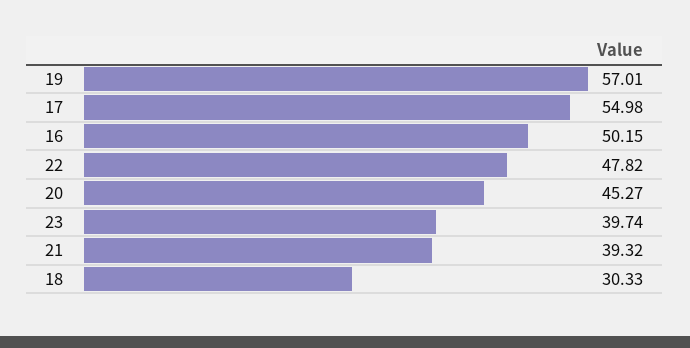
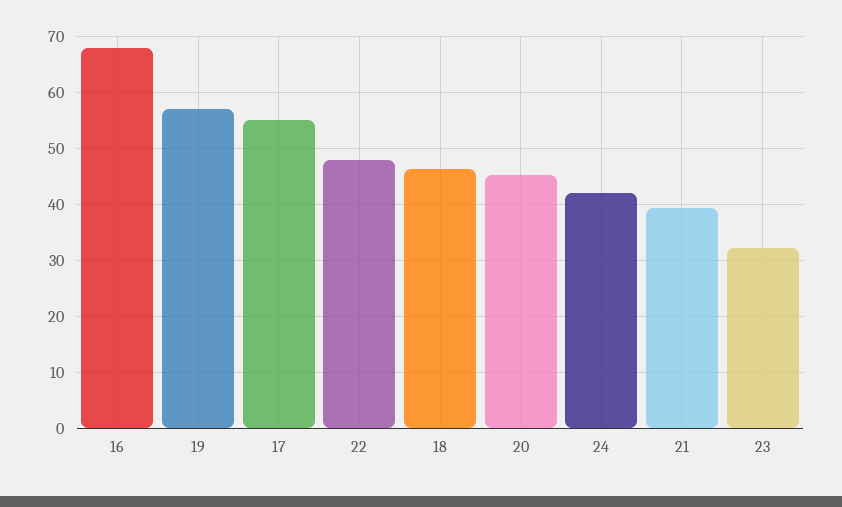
16: 50.15 -> 68
23: 39.74 -> 32
18: 30.33 -> 46
24: none -> 42

